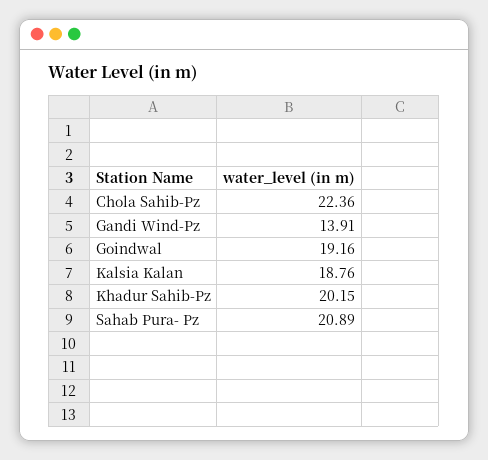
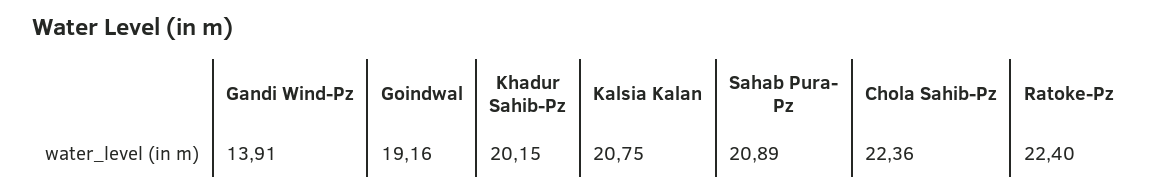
Kalsia Kalan: 18.76 -> 20.75
Ratoke-Pz: none -> 22.4

